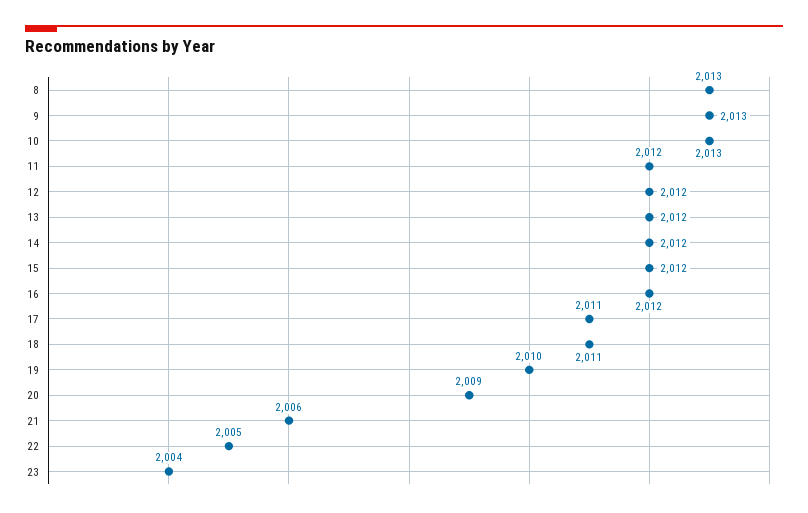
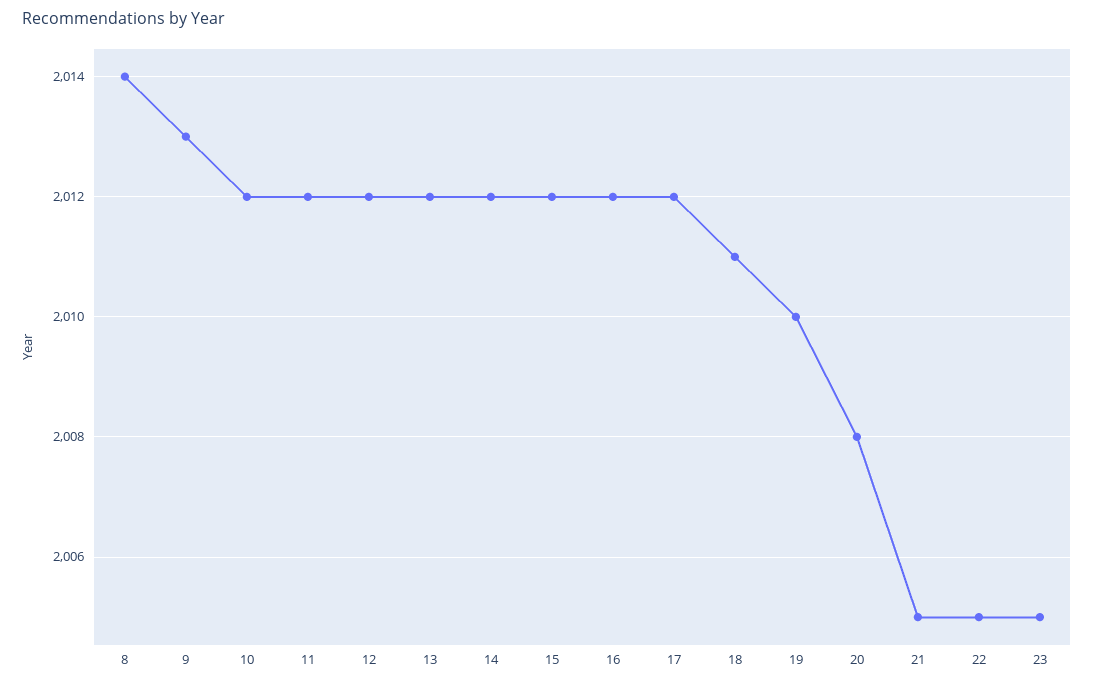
8: 2013 -> 2014
10: 2013 -> 2012
17: 2011 -> 2012
20: 2009 -> 2008
21: 2006 -> 2005
23: 2004 -> 2005

